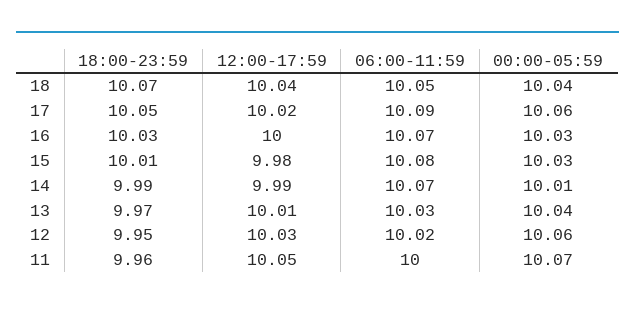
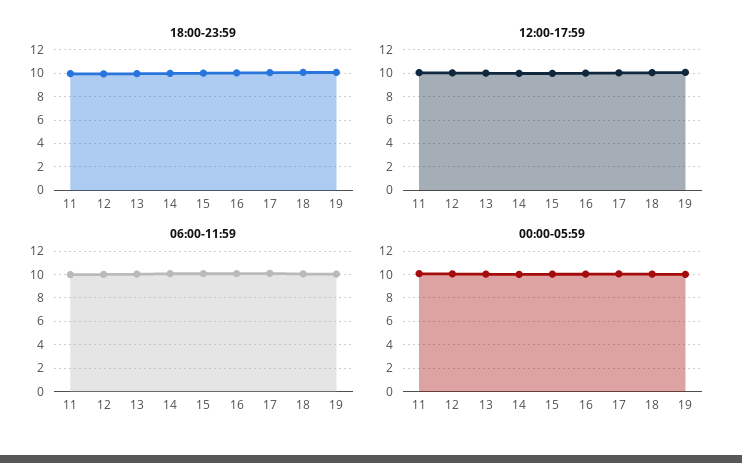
18:00-23:59, 19: none -> 10
12:00-17:59, 19: none -> 10
06:00-11:59, 19: none -> 10
00:00-05:59, 19: none -> 10

